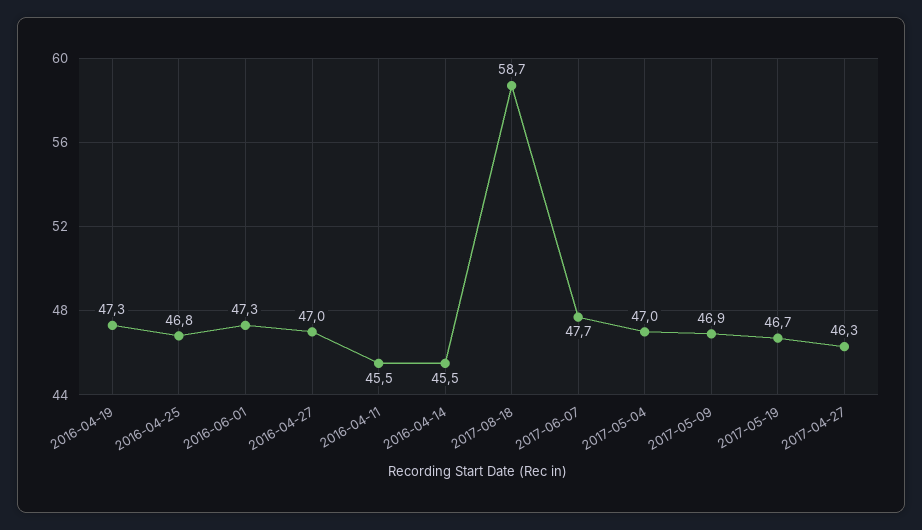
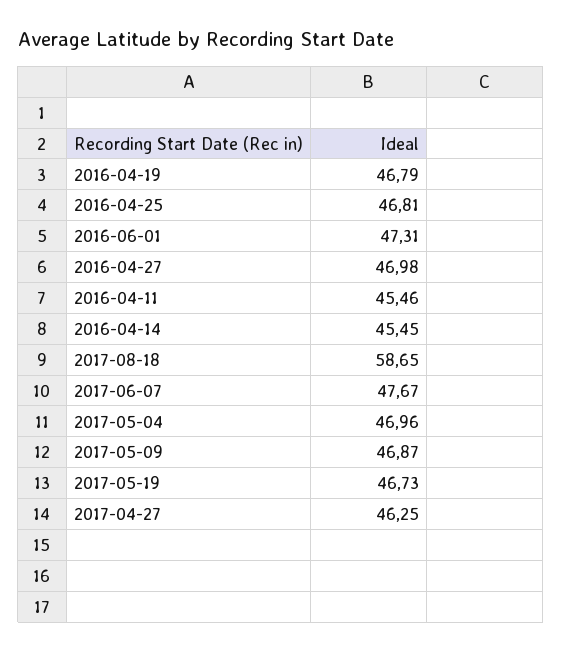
2016-04-19: 47.3 -> 46.79

